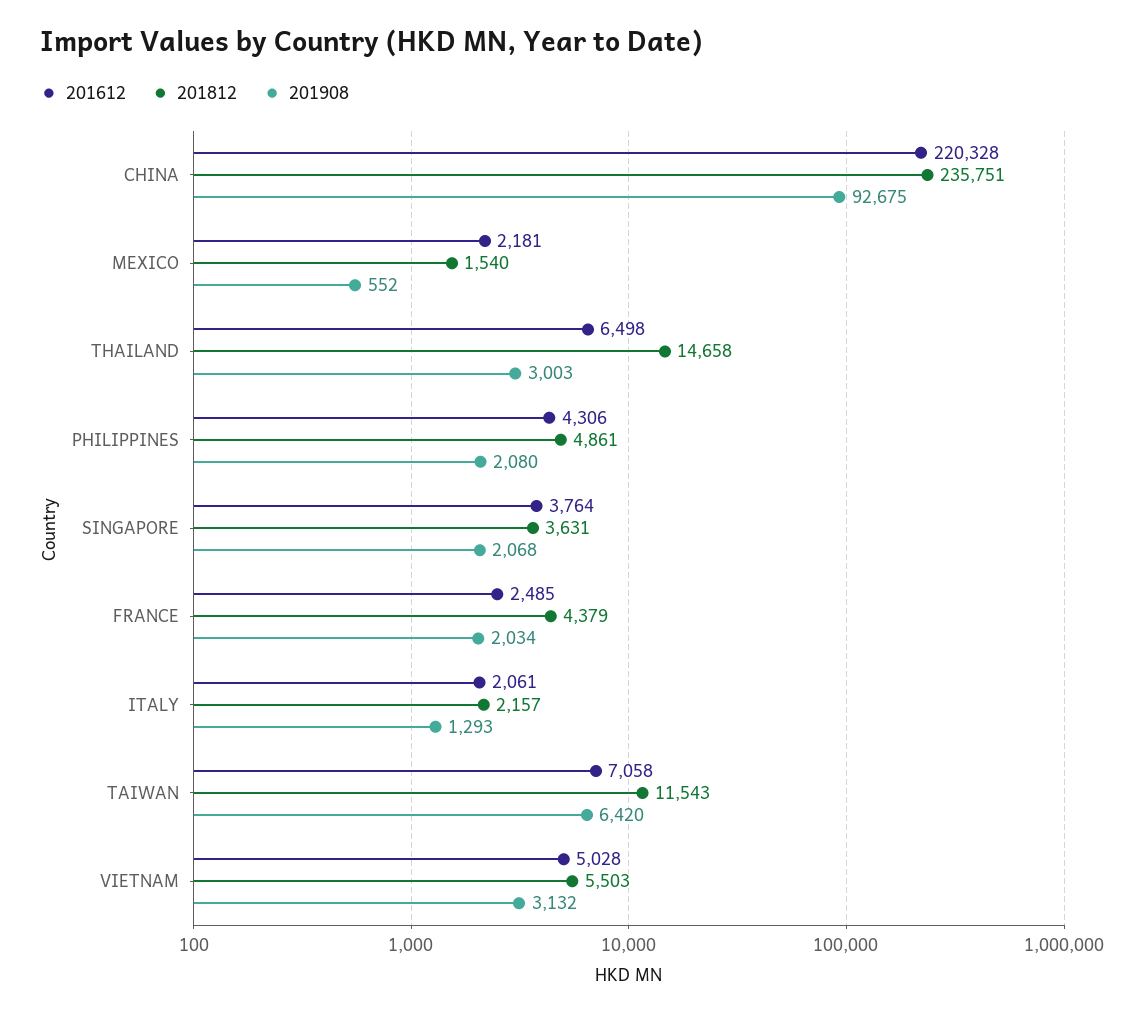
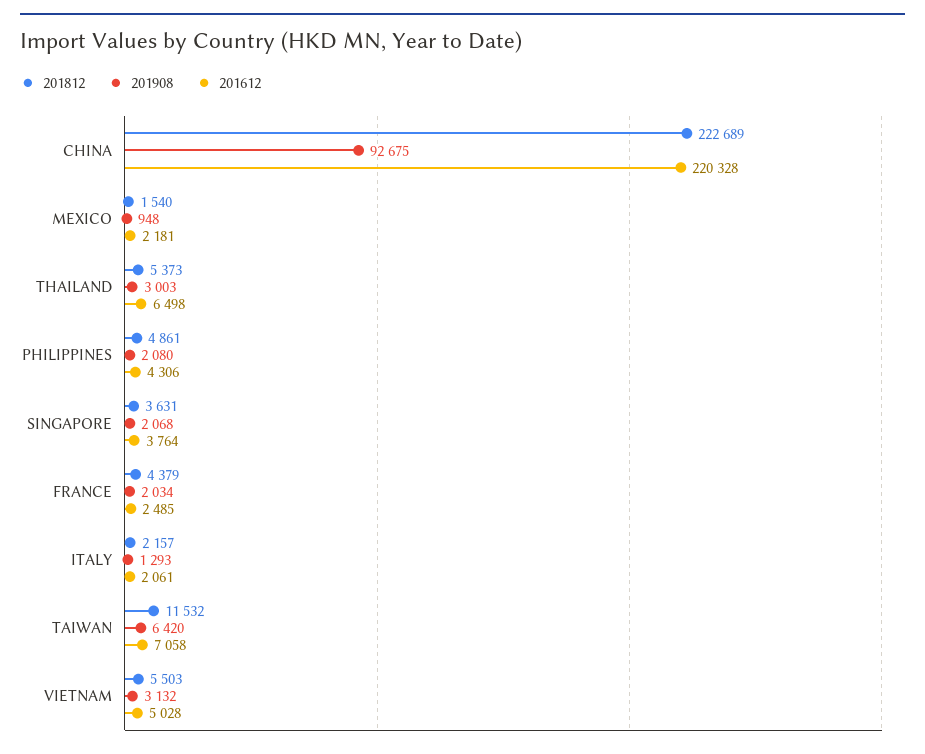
201812, CHINA: 235751 -> 222689
201908, MEXICO: 552 -> 948
201812, THAILAND: 14658 -> 5373
201812, TAIWAN: 11543 -> 11532

